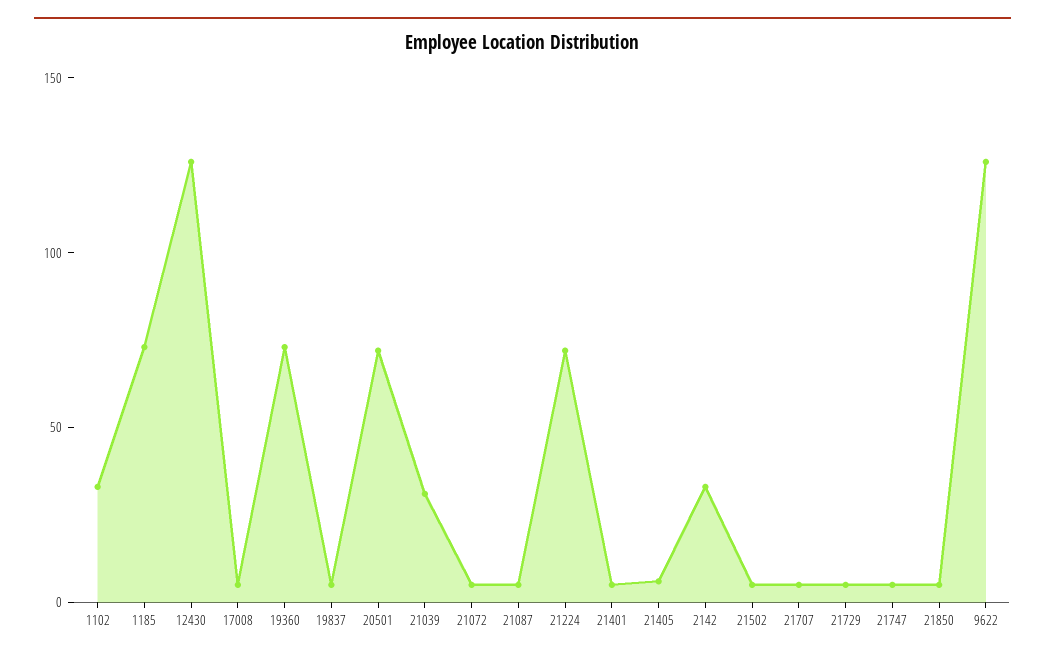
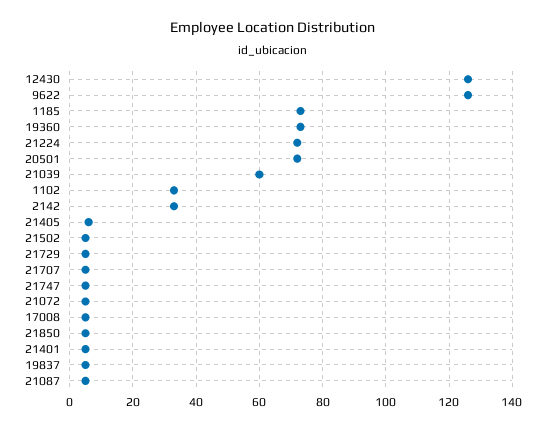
21039: 30 -> 60

